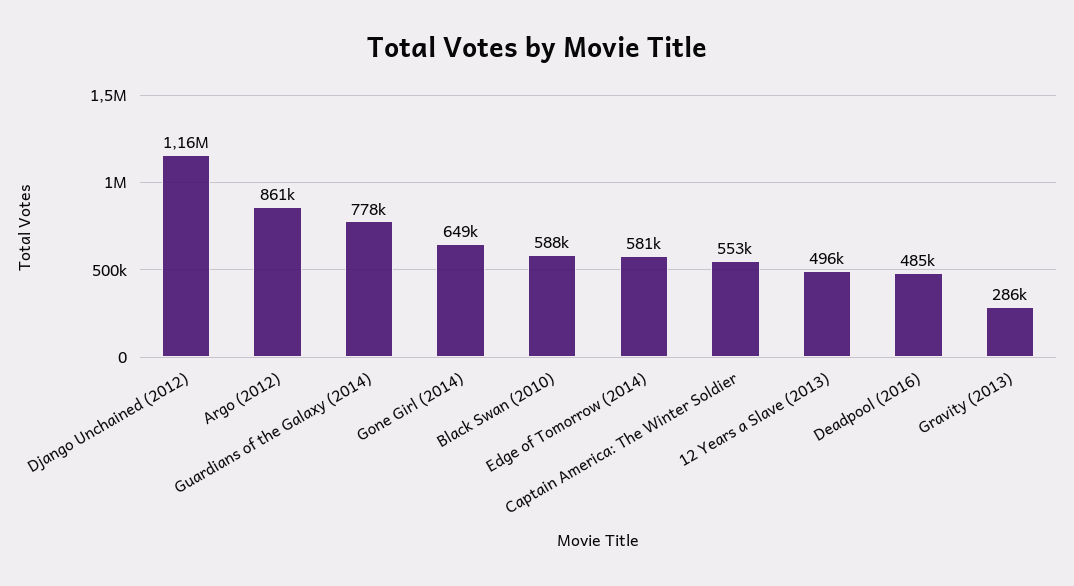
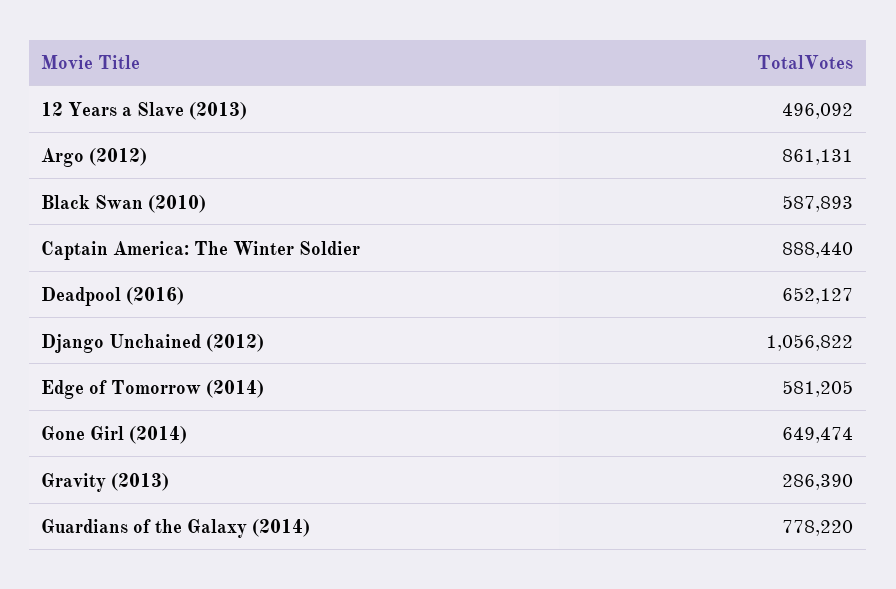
Django Unchained (2012): 1160000 -> 1056822
Captain America: The Winter Soldier: 553000 -> 888440
Deadpool (2016): 485000 -> 652127

